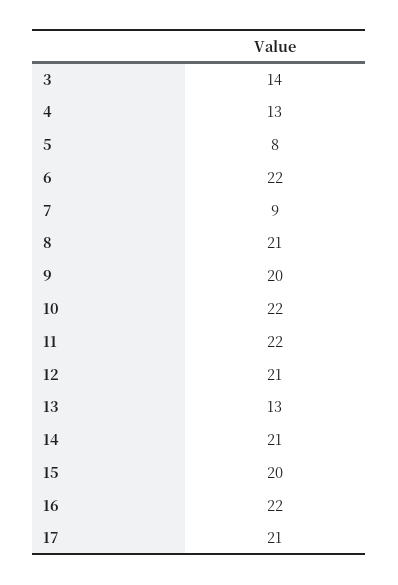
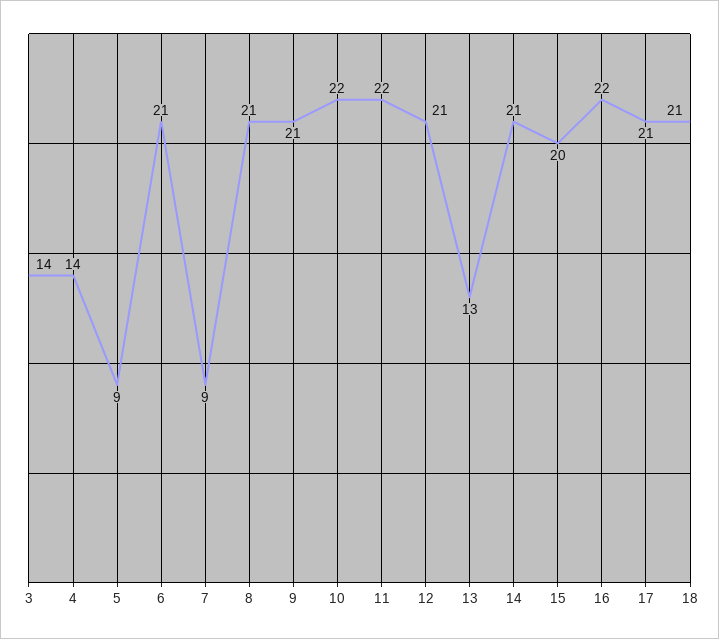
4: 13 -> 14
5: 8 -> 9
6: 22 -> 21
9: 20 -> 21
18: none -> 21

